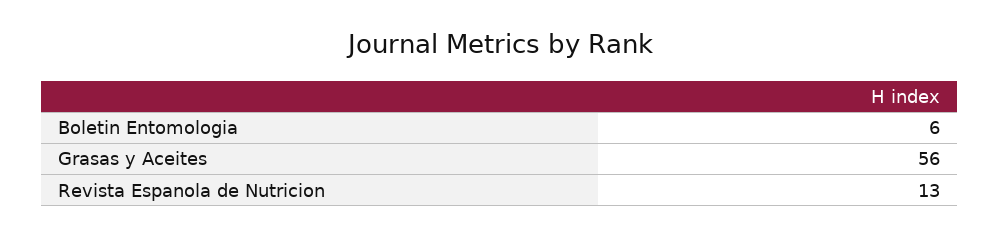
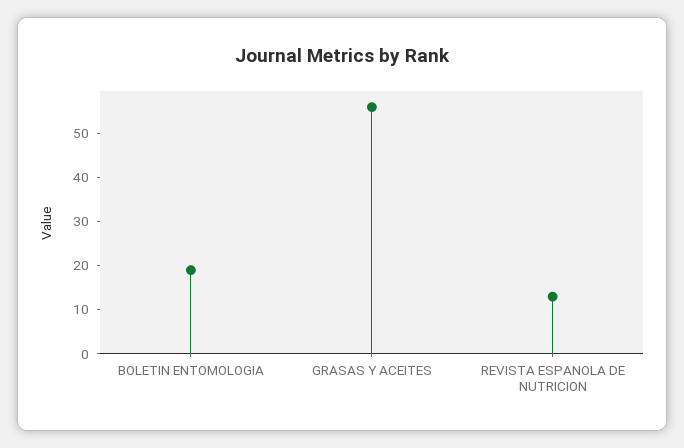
Boletin Entomologia: 6 -> 20

